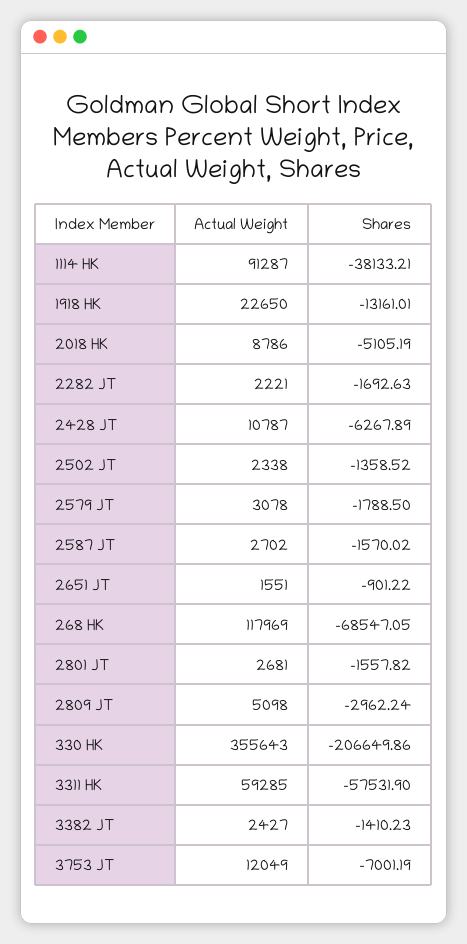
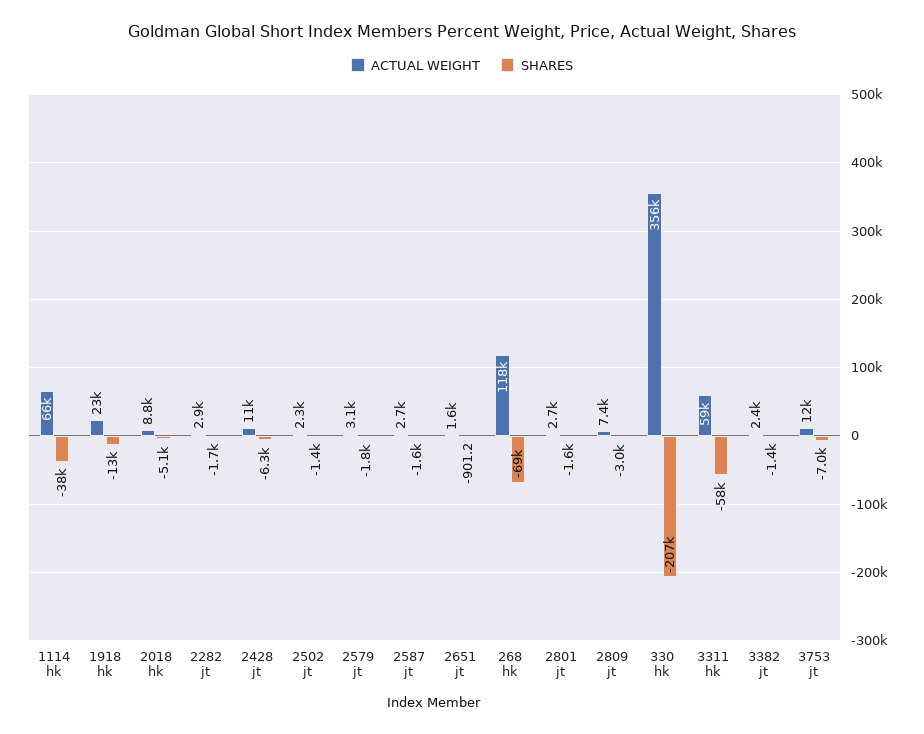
Actual Weight, 1114 HK: 91287 -> 66000
Actual Weight, 2282 JT: 2221 -> 2900
Actual Weight, 2809 JT: 5098 -> 7400

